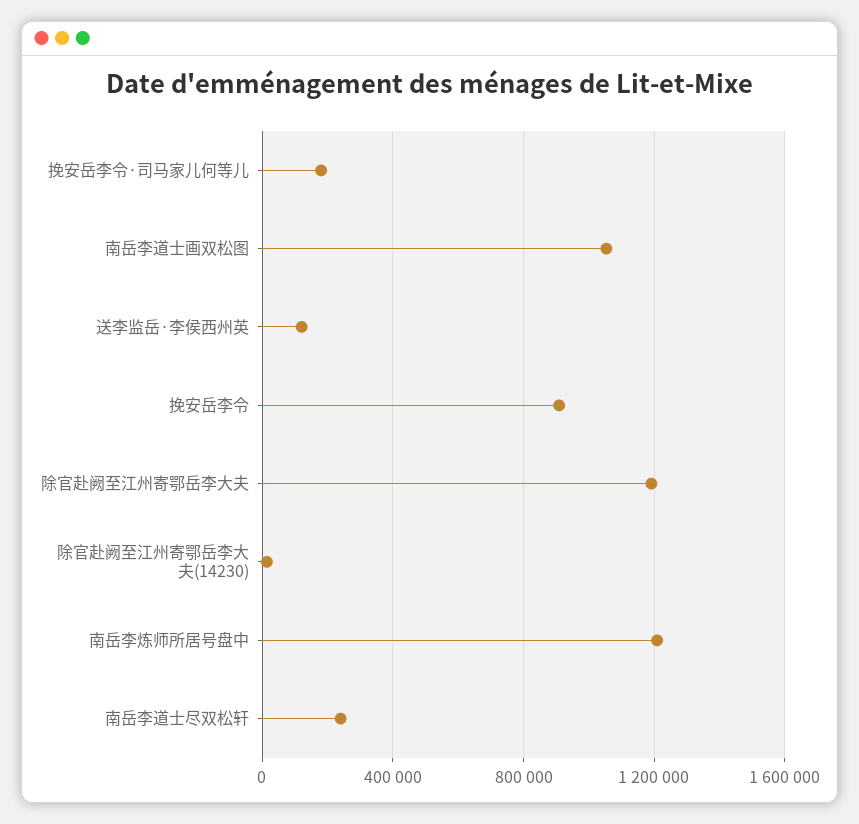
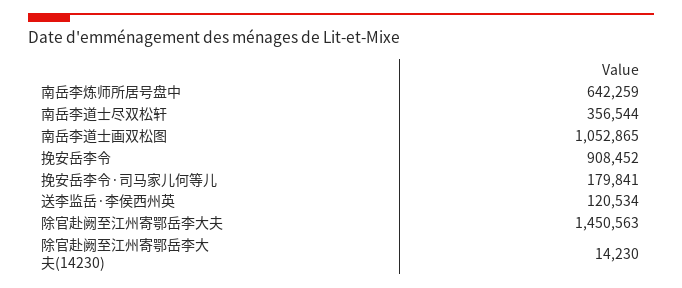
除官赴阙至江州寄鄂岳李大夫: 1200000 -> 1450563
南岳李炼师所居号盘中: 1200000 -> 642259
南岳李道士尽双松轩: 250000 -> 356544

